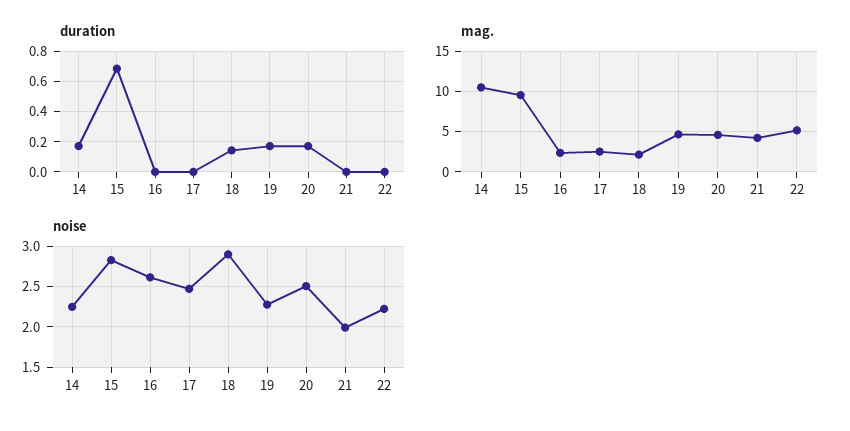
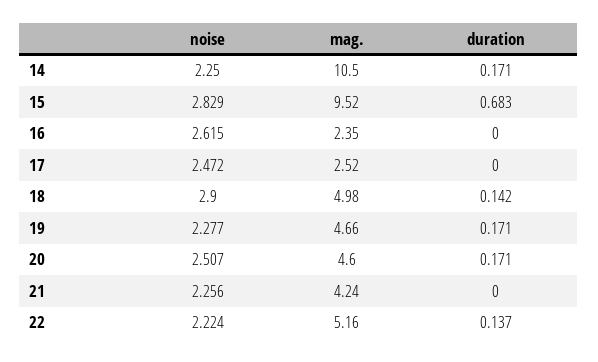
duration, 22: 0 -> 0.137
mag., 18: 2 -> 4.98
noise, 21: 2 -> 2.256

